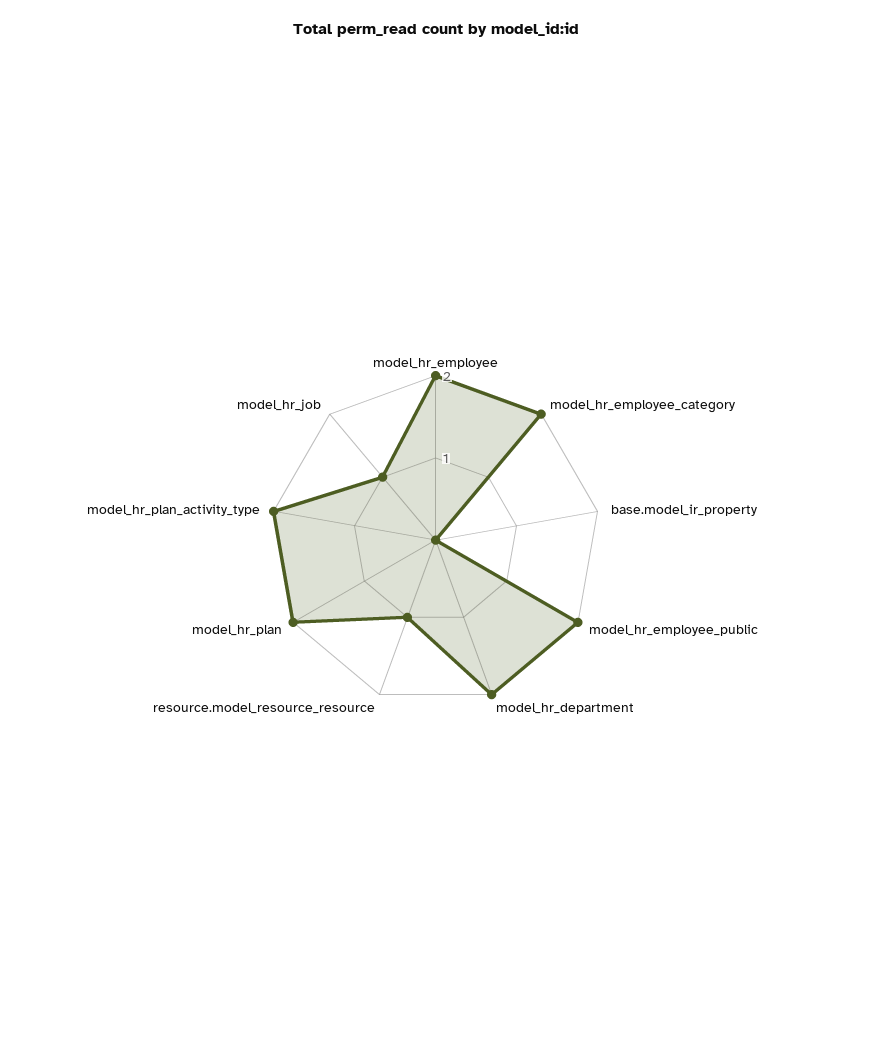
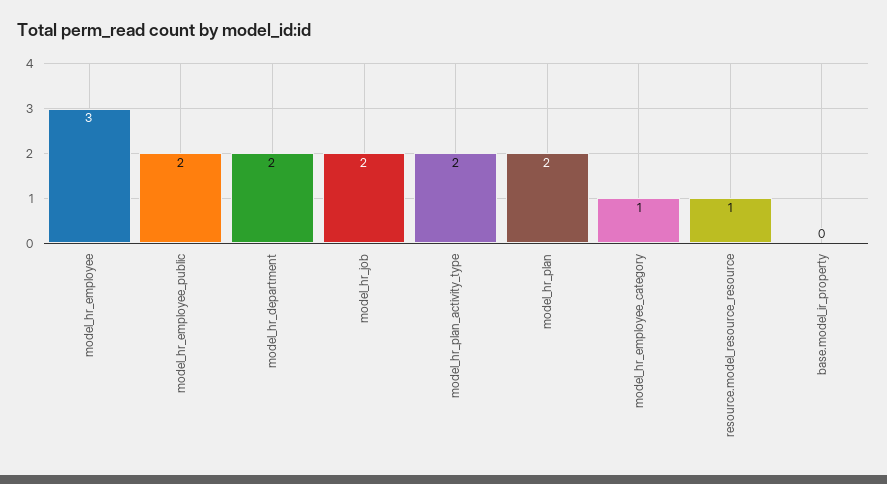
model_hr_employee: 2 -> 3
model_hr_employee_category: 2 -> 1
model_hr_job: 1 -> 2

